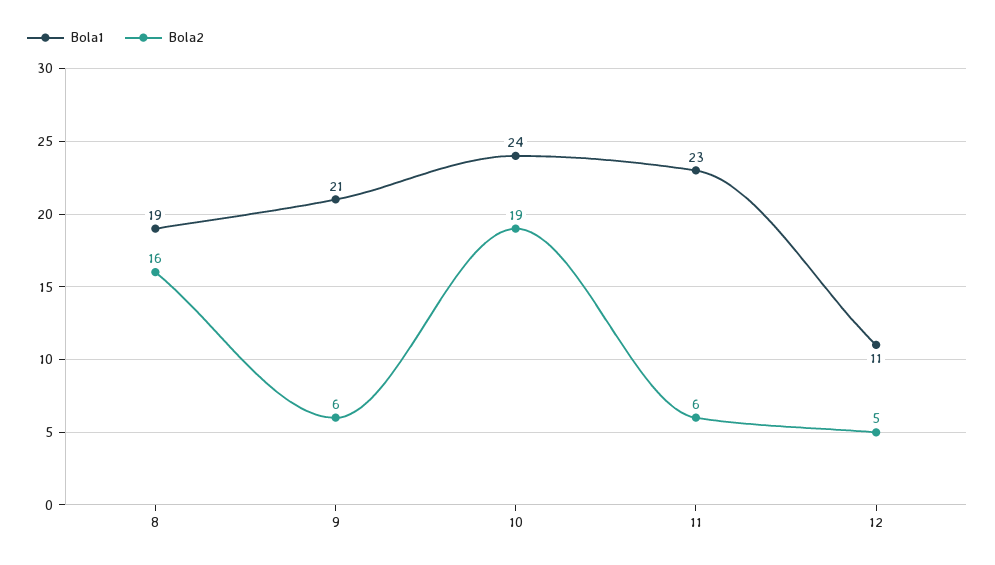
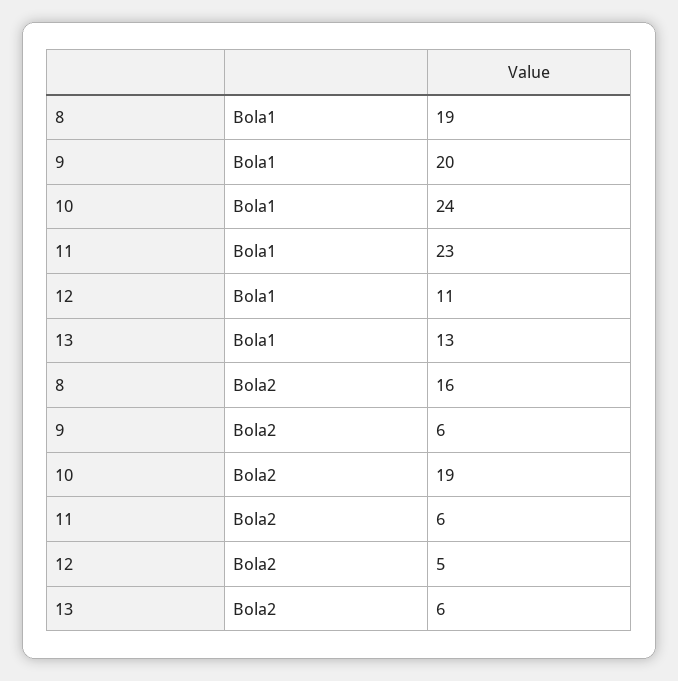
Bola1, 9: 21 -> 20
Bola1, 13: none -> 13
Bola2, 13: none -> 6

